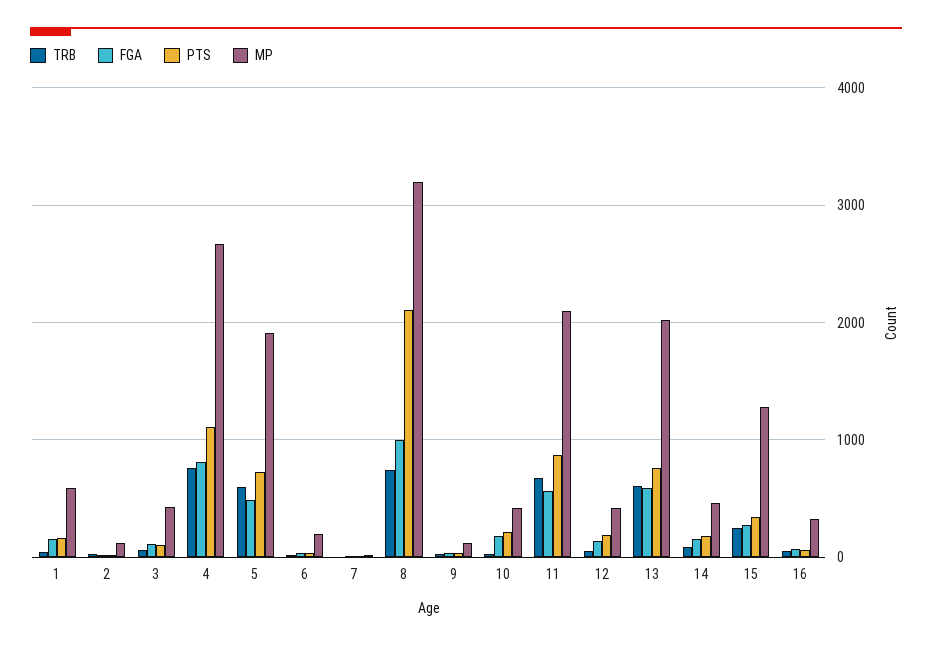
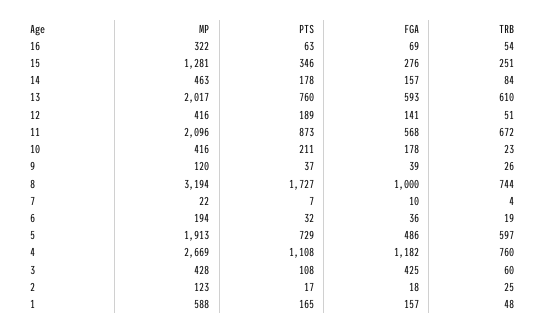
FGA, 3: 100 -> 425
FGA, 4: 800 -> 1182
PTS, 8: 2100 -> 1727

